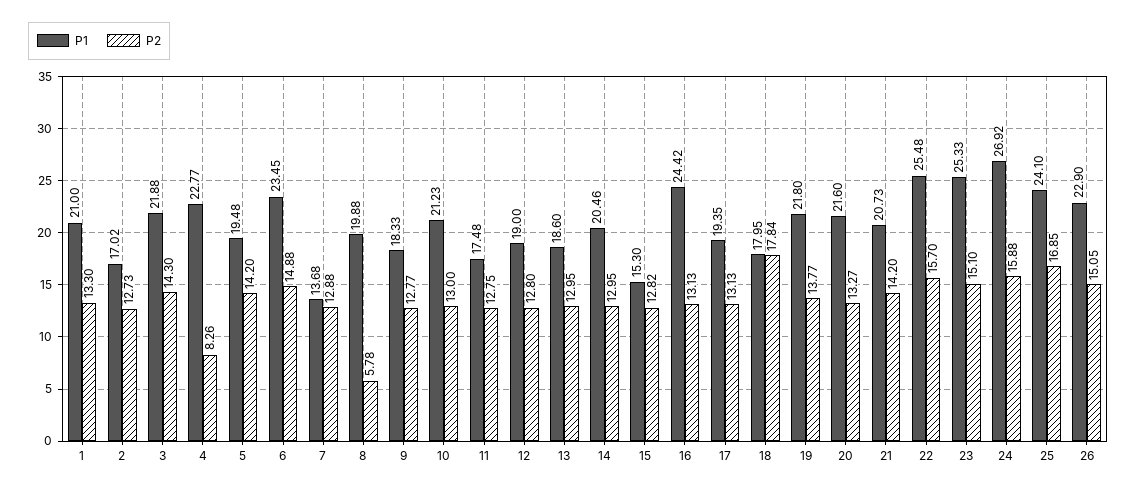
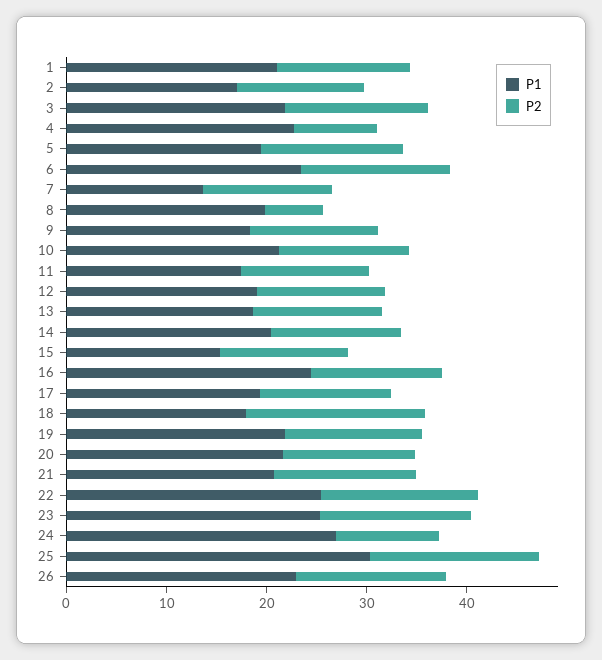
P2, 24: 15.88 -> 10
P1, 25: 24.1 -> 30

